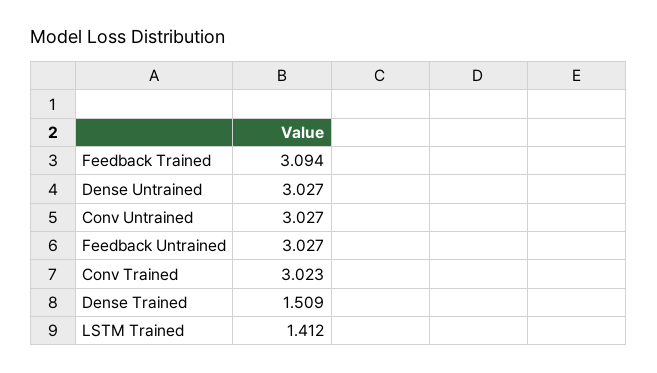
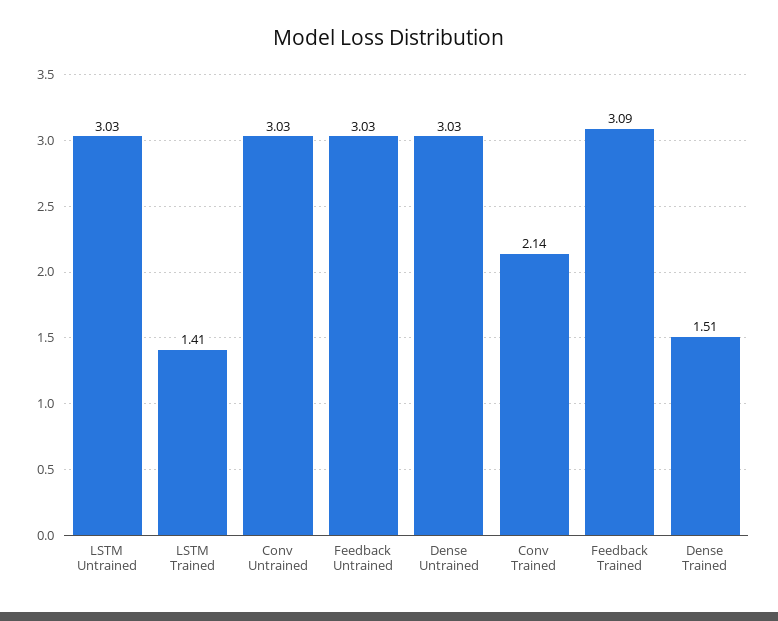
Conv Trained: 3.023 -> 2.14
LSTM Untrained: none -> 3.03

